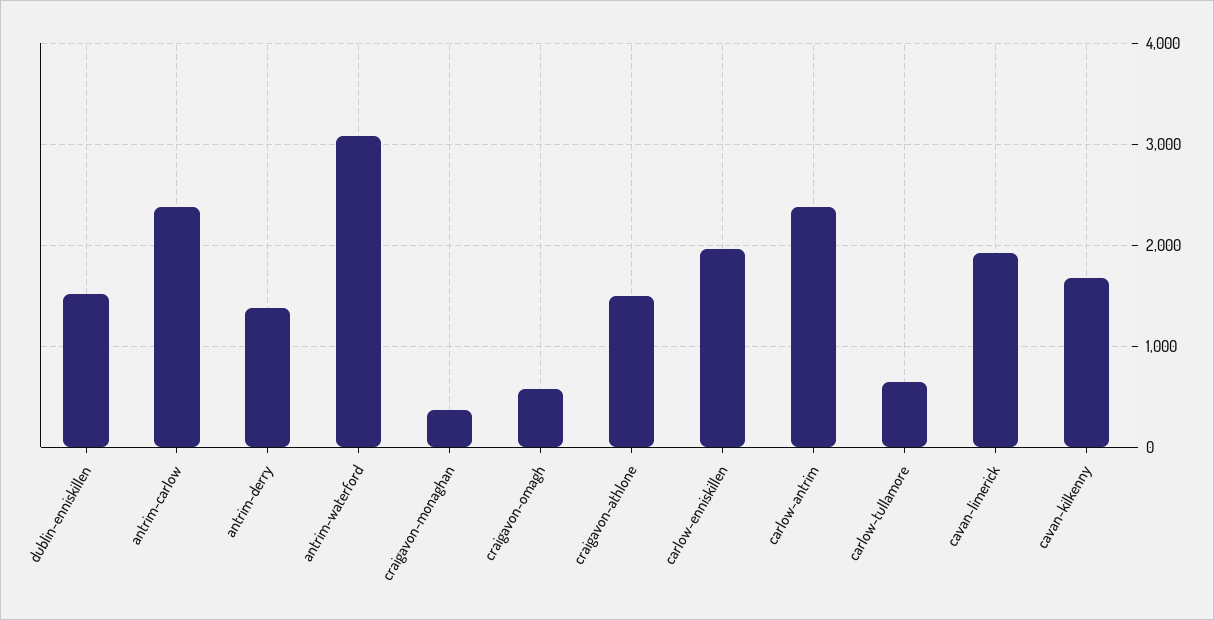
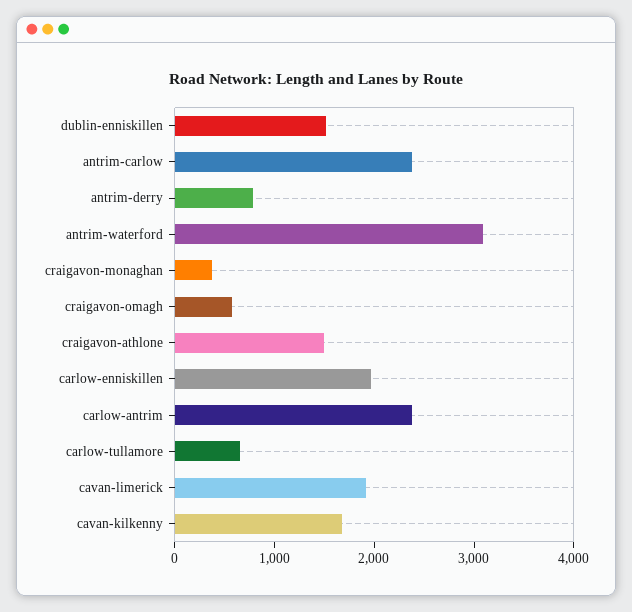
antrim-derry: 1400 -> 800

